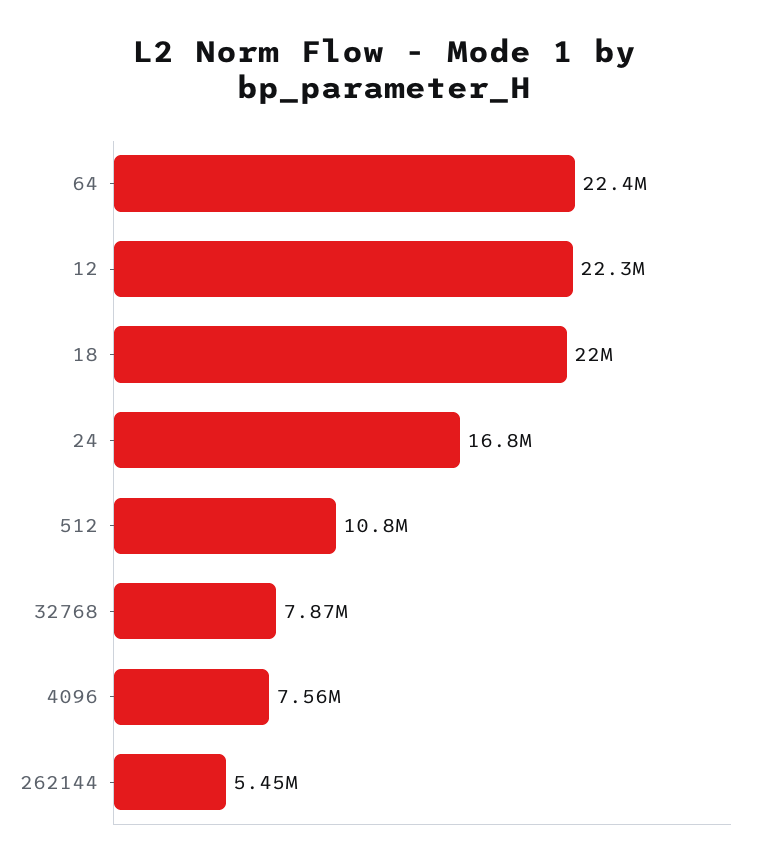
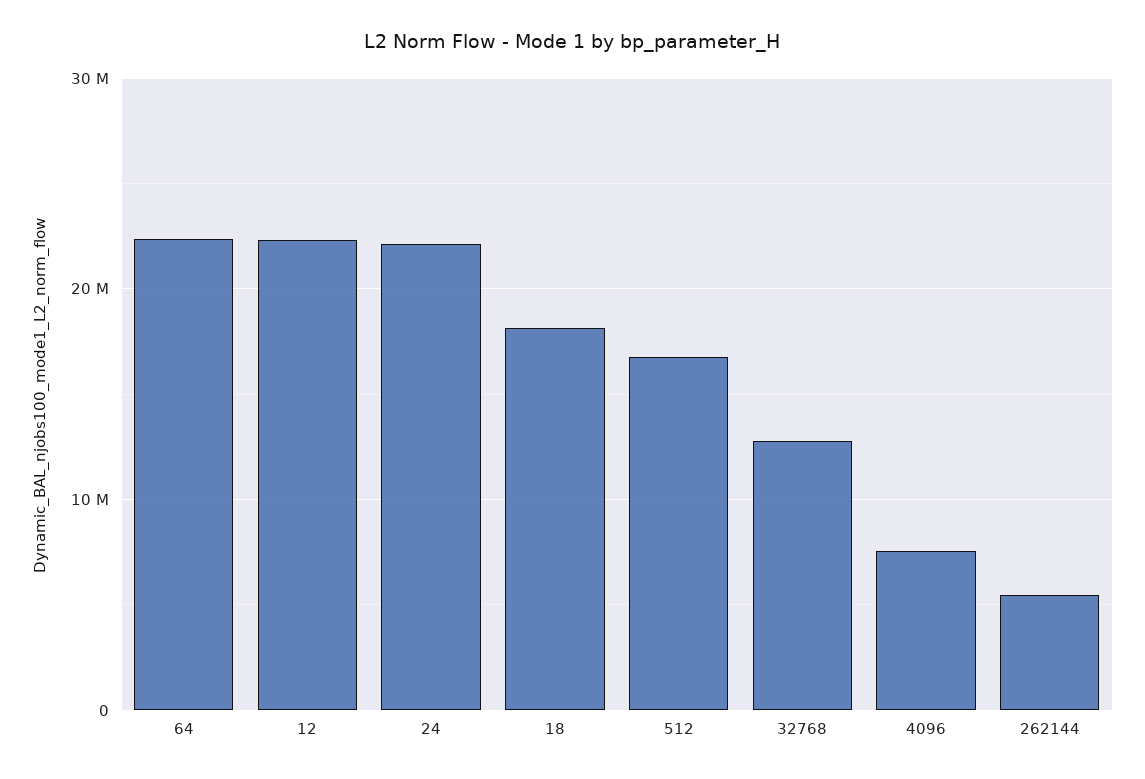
18: 22000000 -> 18000000
24: 16800000 -> 22000000
512: 10800000 -> 17000000
32768: 7870000 -> 13000000

